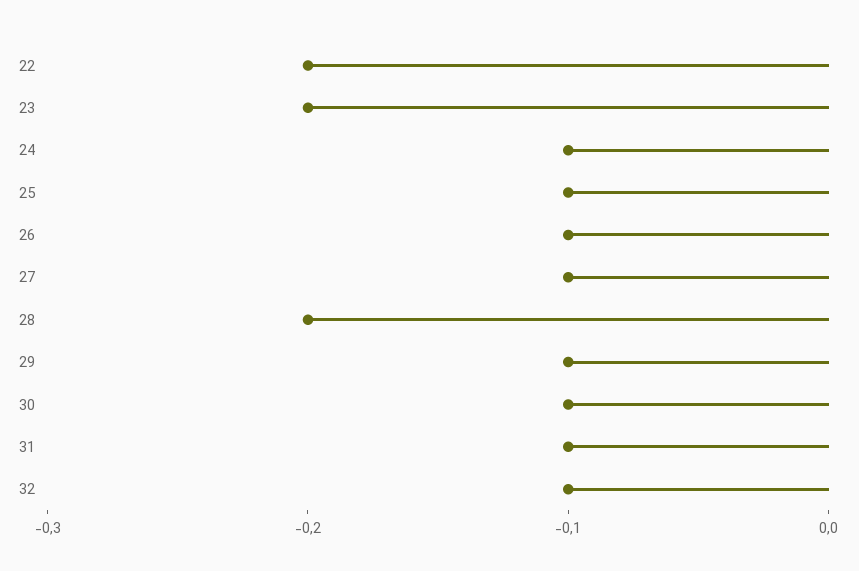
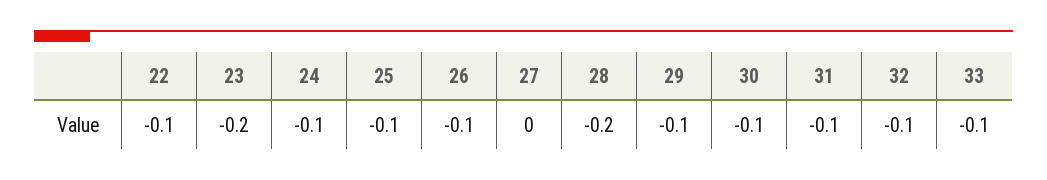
22: -0.2 -> -0.1
27: -0.1 -> 0
33: none -> -0.1

